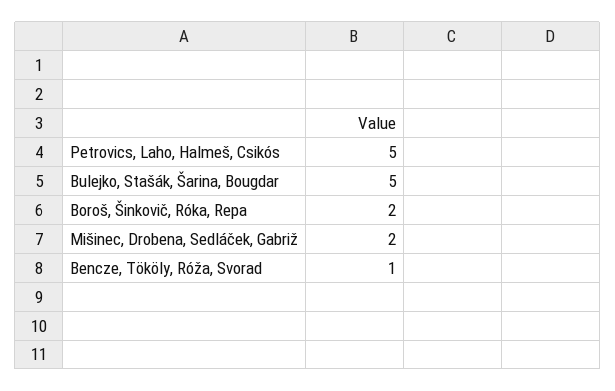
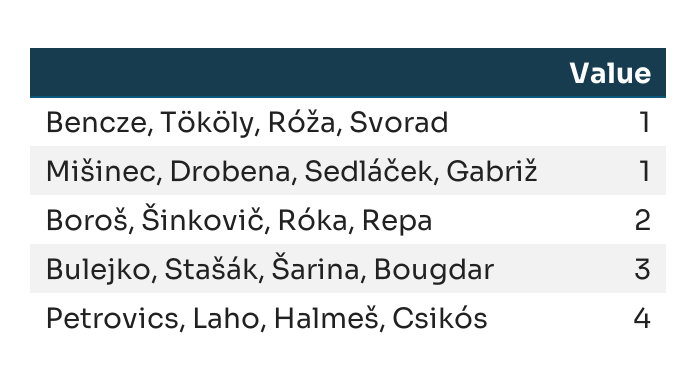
Petrovics, Laho, Halmeš, Csikós: 5 -> 4
Bulejko, Stašák, Šarina, Bougdar: 5 -> 3
Mišinec, Drobena, Sedláček, Gabriž: 2 -> 1

